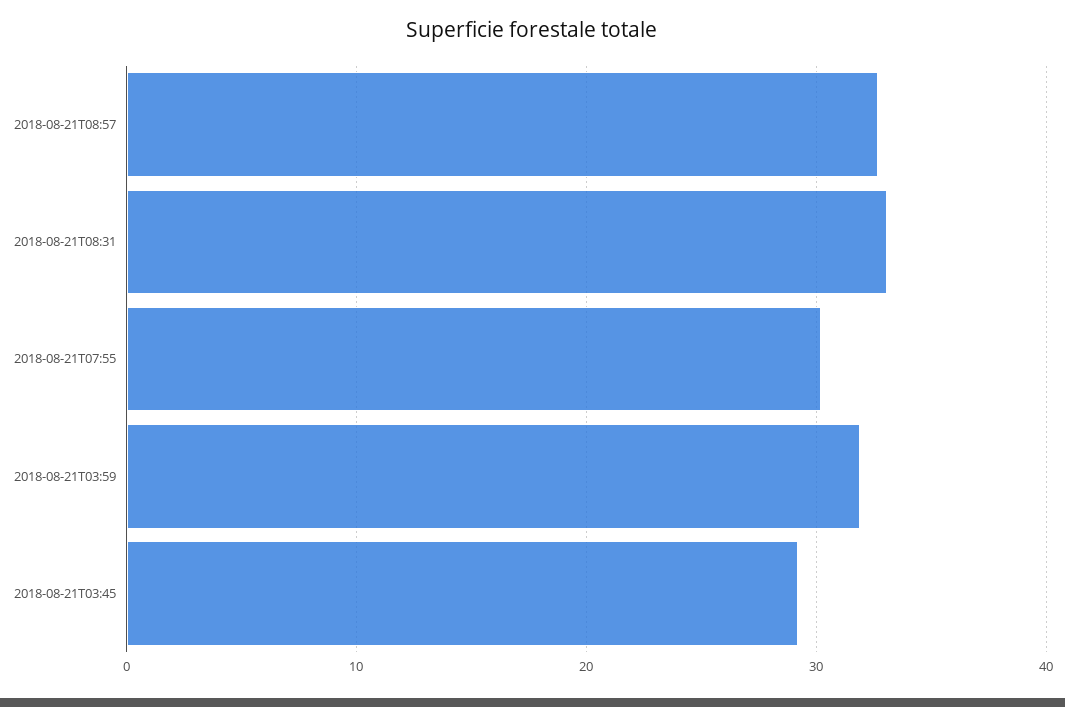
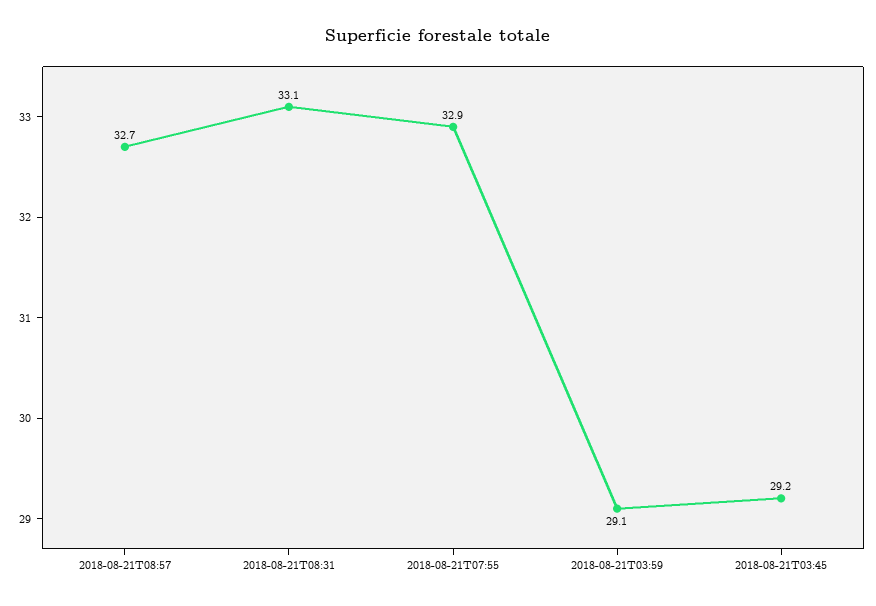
2018-08-21T07:55: 30 -> 32.9
2018-08-21T03:59: 32 -> 29.1

